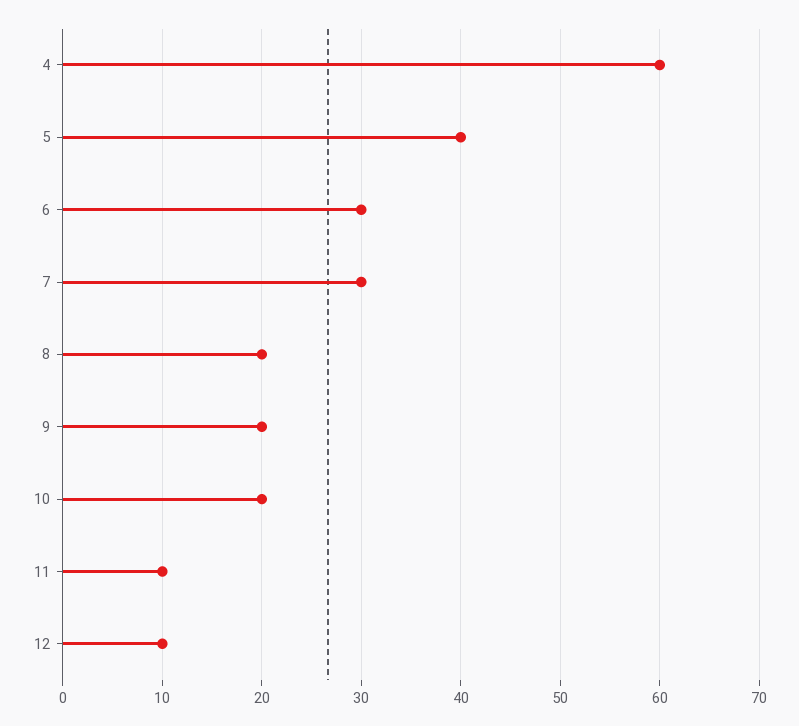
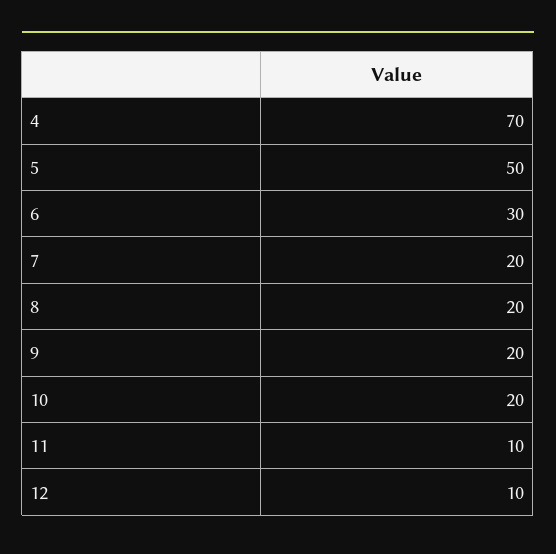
4: 60 -> 70
5: 40 -> 50
7: 30 -> 20

